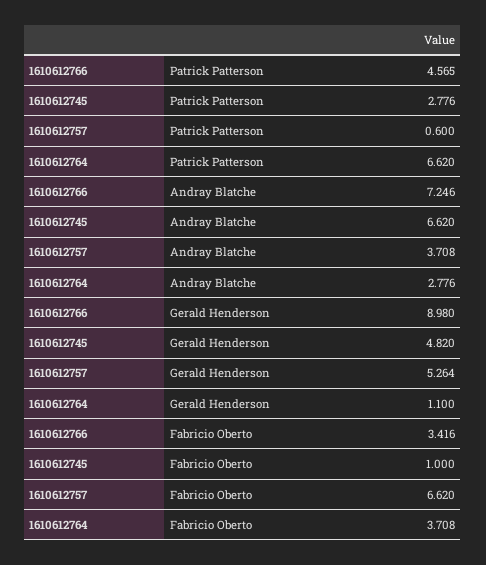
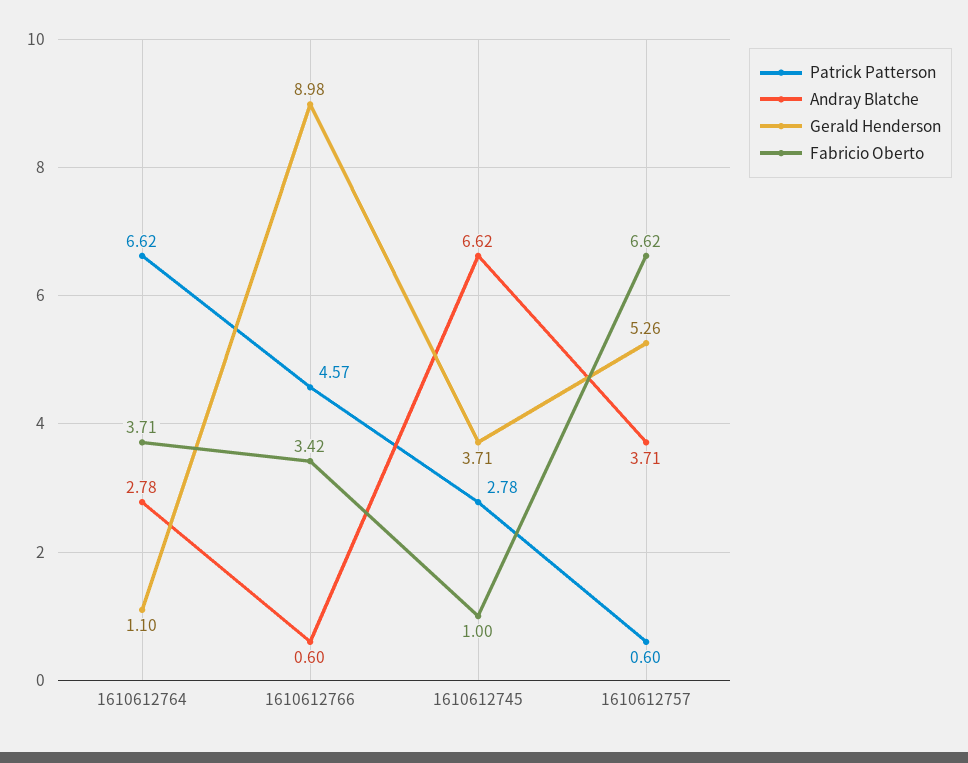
Andray Blatche, 1610612766: 7.246 -> 0.6
Gerald Henderson, 1610612745: 4.82 -> 3.71

